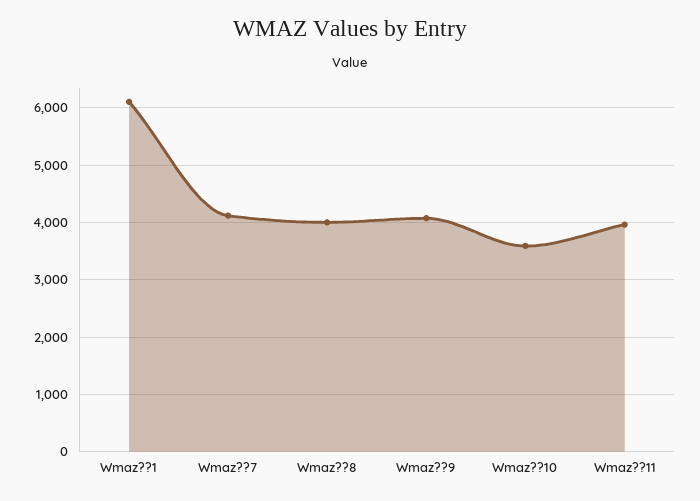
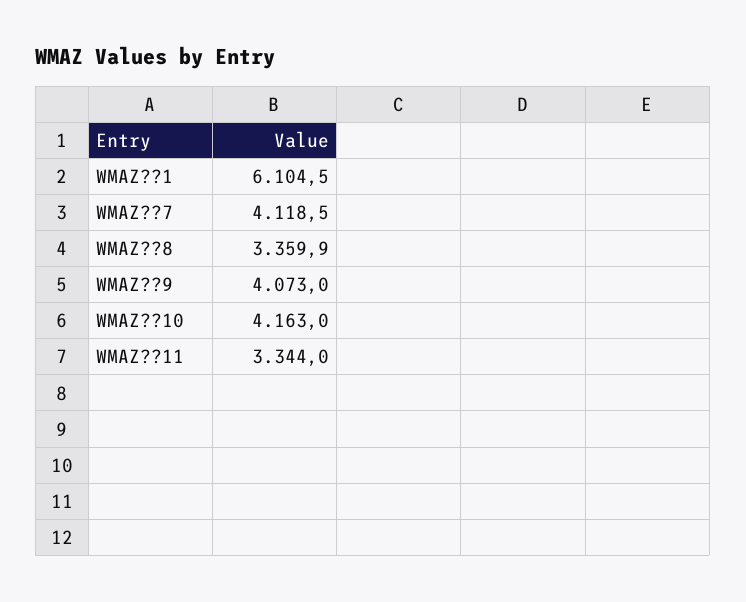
Wmaz??8: 4000 -> 3359.9
Wmaz??10: 3600 -> 4163
Wmaz??11: 4000 -> 3344

